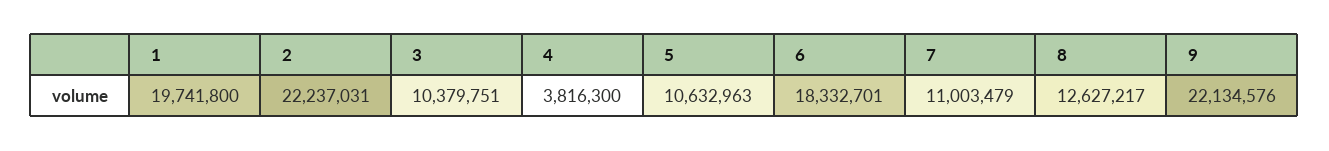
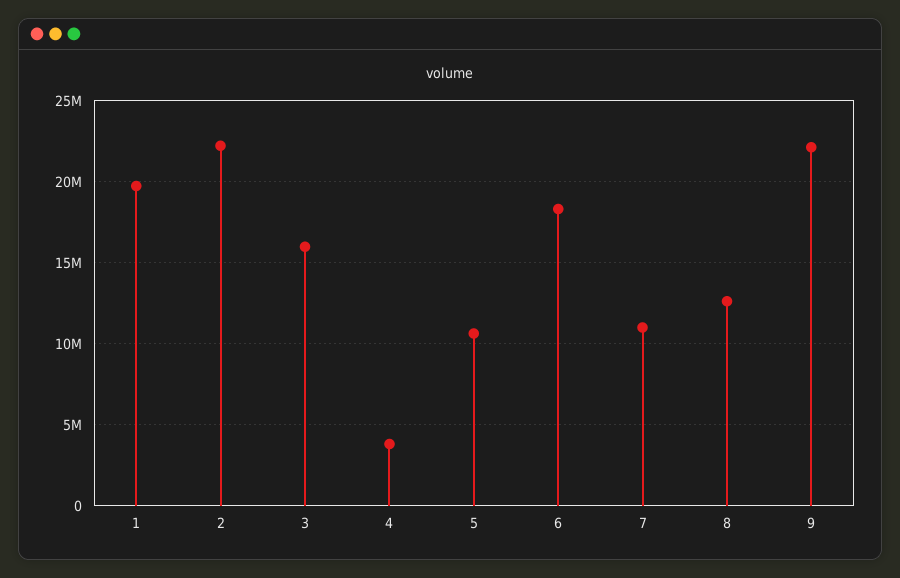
3: 10379751 -> 16000000

